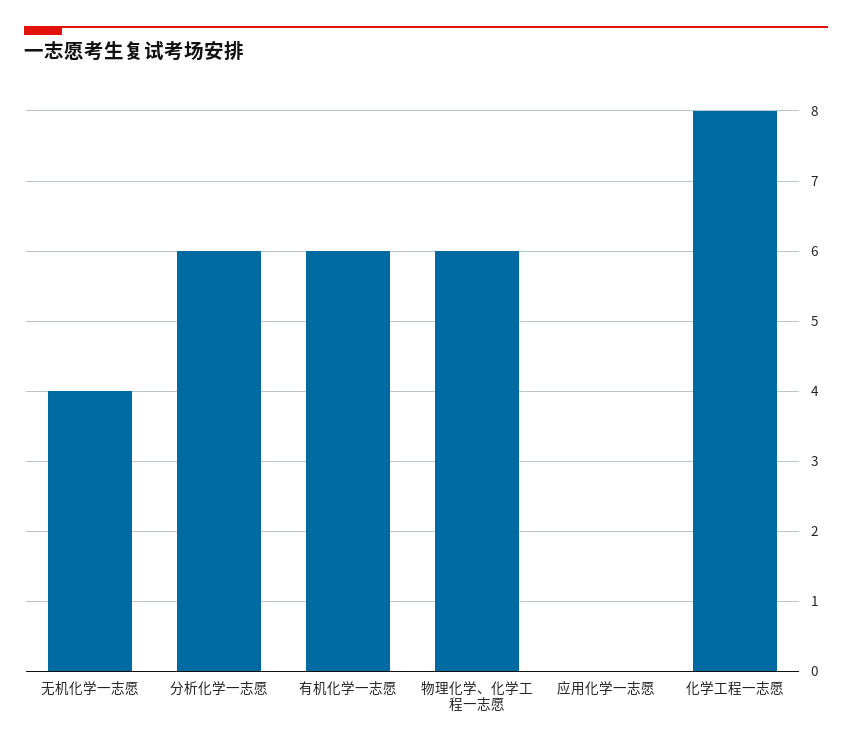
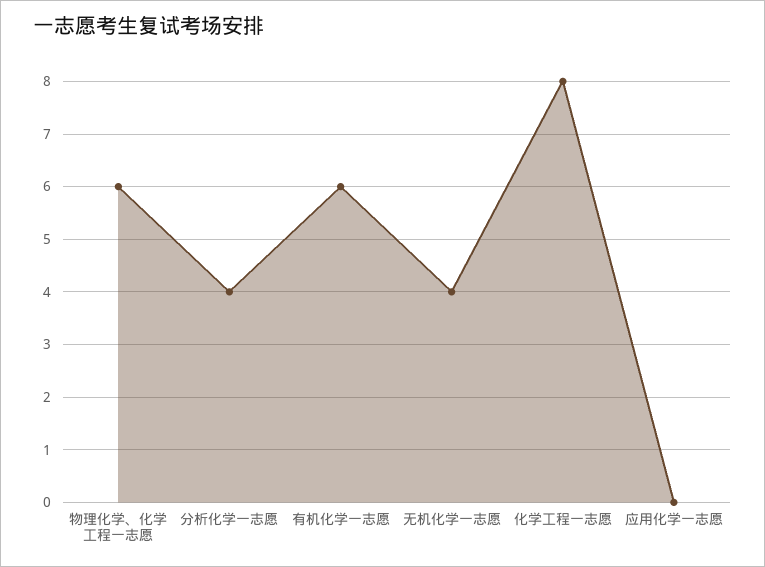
分析化学一志愿: 6 -> 4

